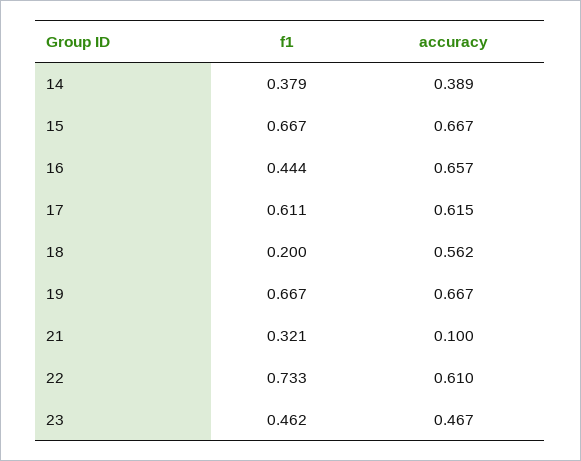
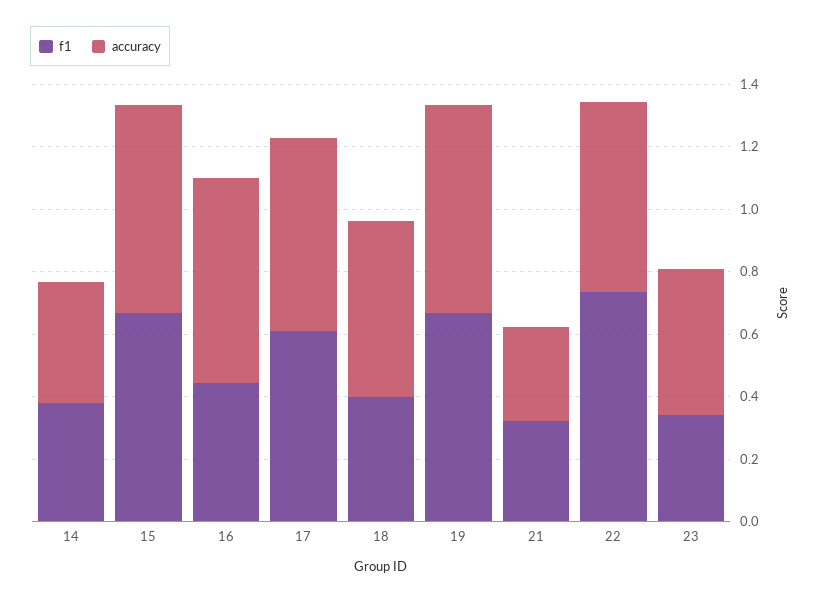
f1, 18: 0.2 -> 0.4
accuracy, 21: 0.1 -> 0.3
f1, 23: 0.462 -> 0.35

